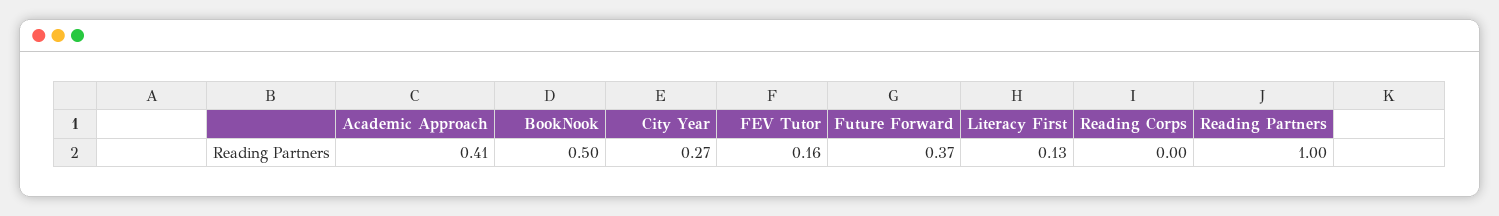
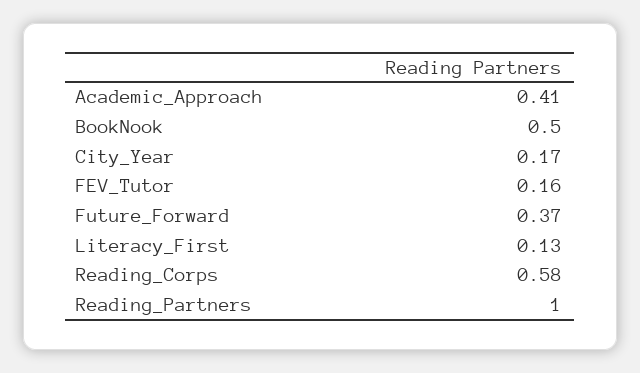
City Year: 0.27 -> 0.17
Reading Corps: 0 -> 0.58

